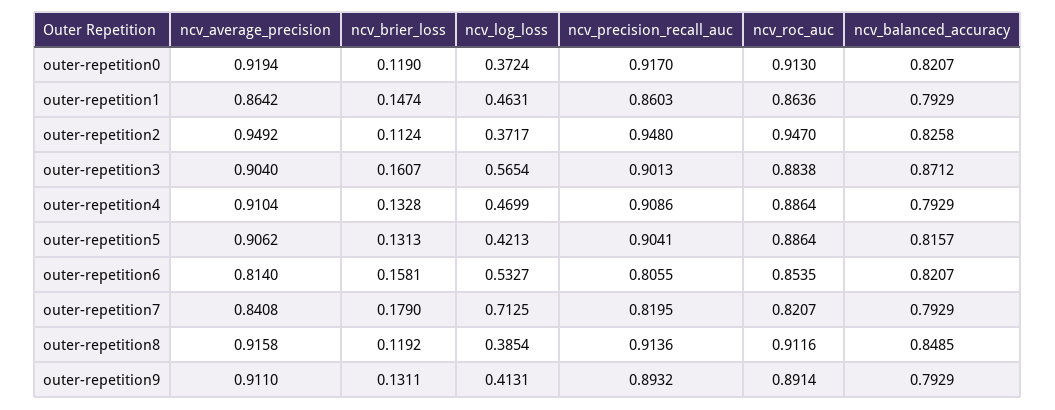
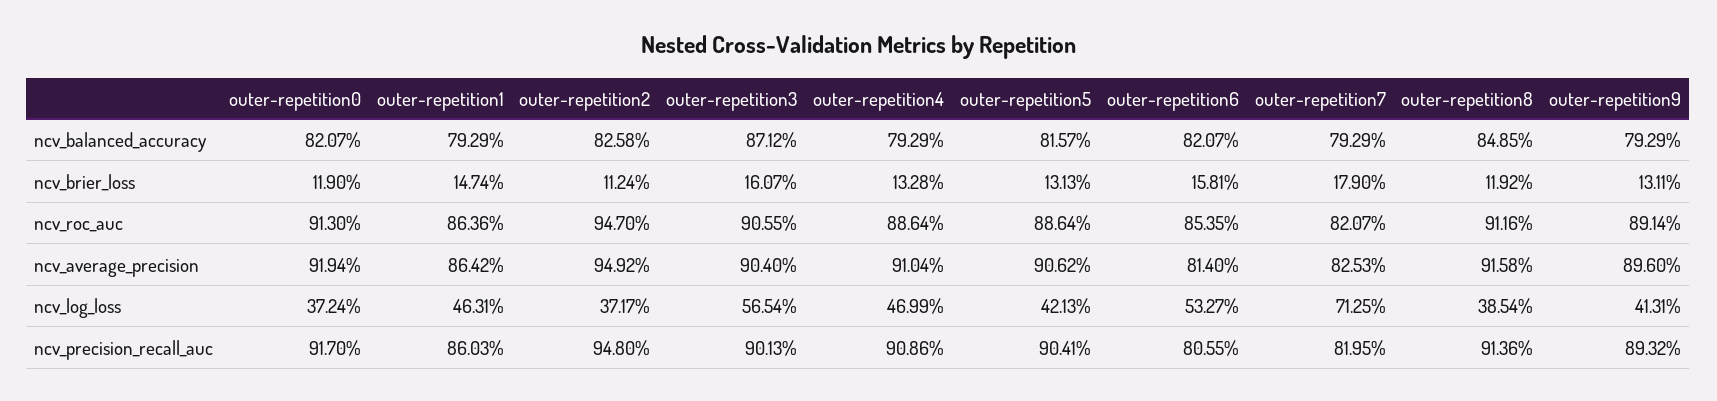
ncv_roc_auc, outer-repetition3: 0.8838 -> 0.9055
ncv_average_precision, outer-repetition7: 0.8408 -> 0.8253
ncv_average_precision, outer-repetition9: 0.911 -> 0.896

